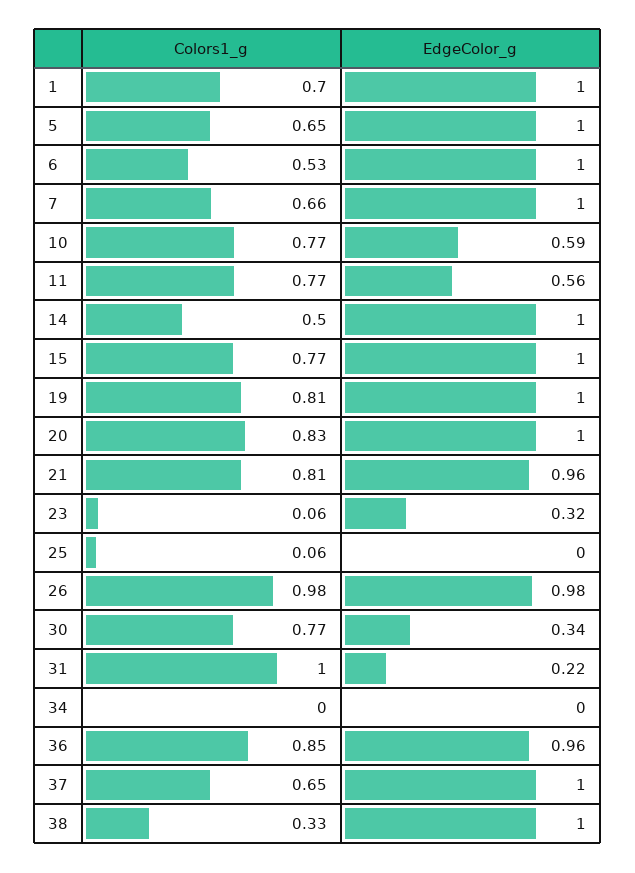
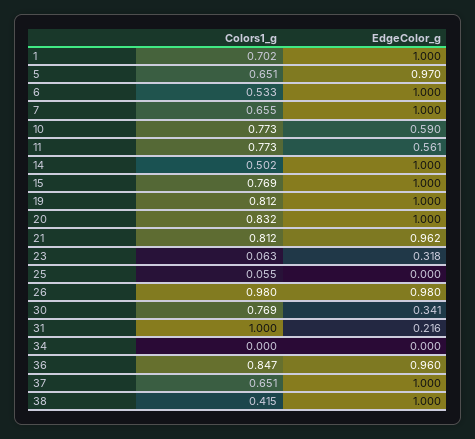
EdgeColor_g, 5: 1 -> 0.97
Colors1_g, 38: 0.33 -> 0.415

